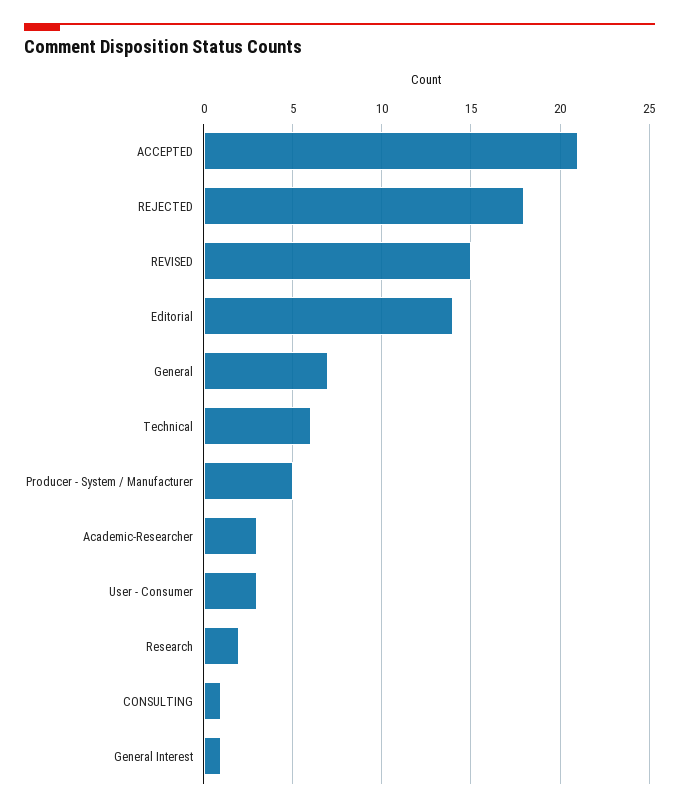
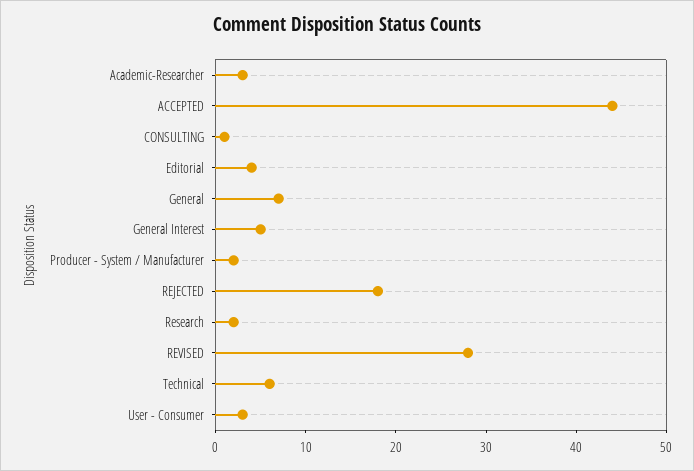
ACCEPTED: 21 -> 44
REVISED: 15 -> 28
Editorial: 14 -> 4
Producer - System / Manufacturer: 5 -> 2
General Interest: 1 -> 5

